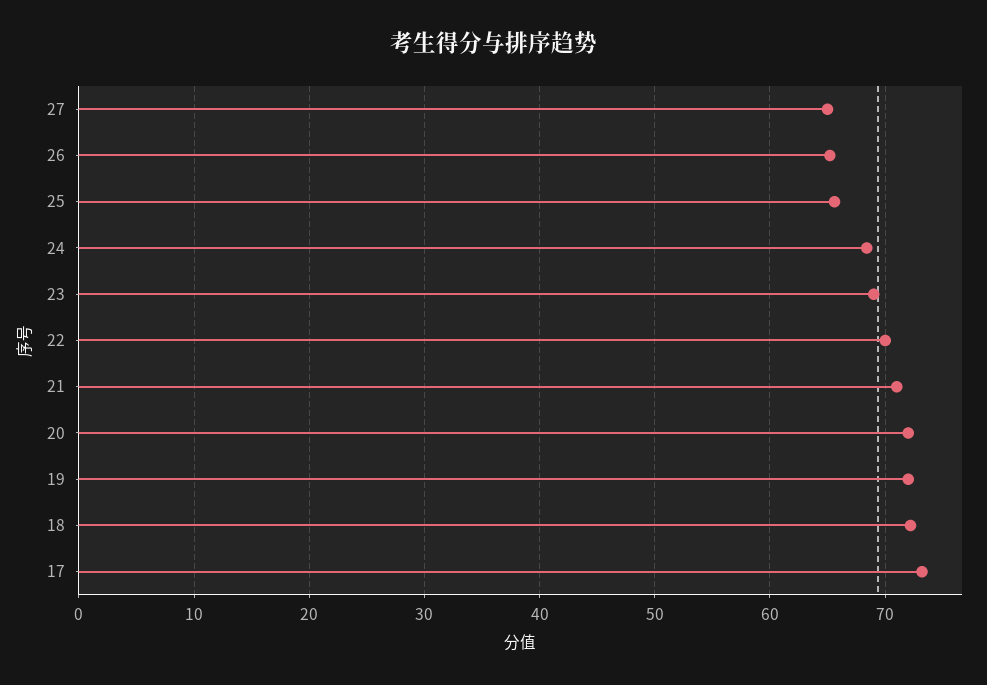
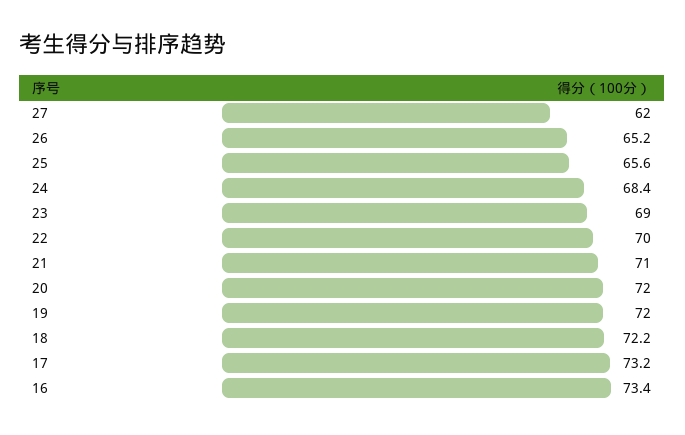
27: 65 -> 62
16: none -> 73.4

